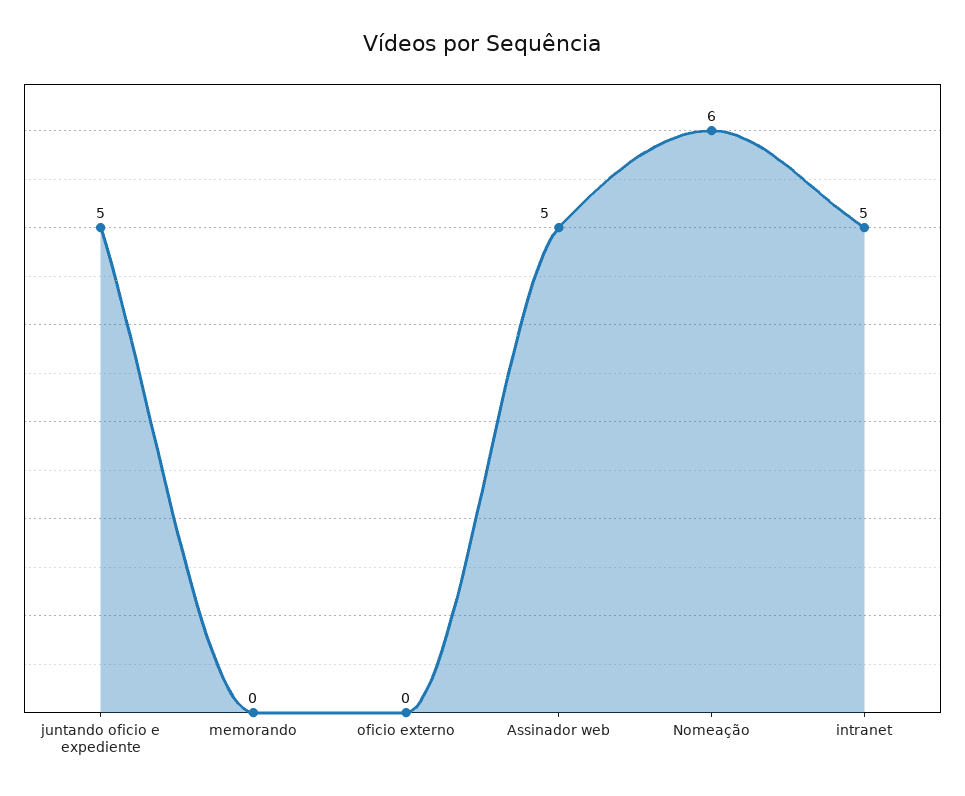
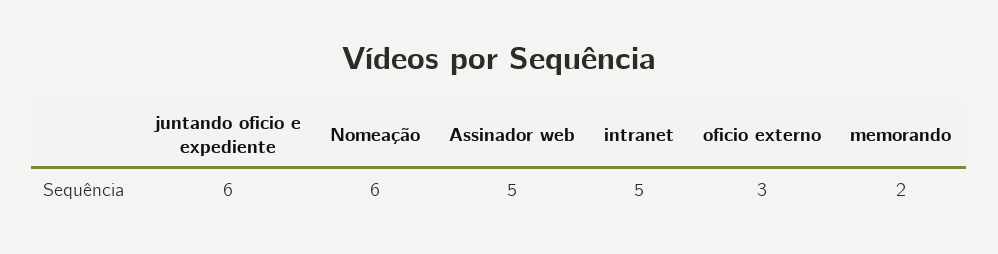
juntando oficio e expediente: 5 -> 6
memorando: 0 -> 2
oficio externo: 0 -> 3

